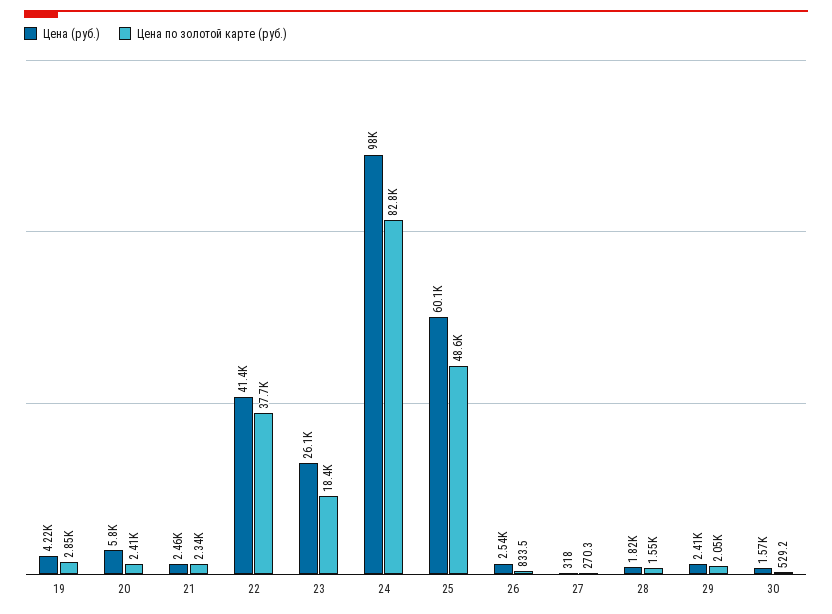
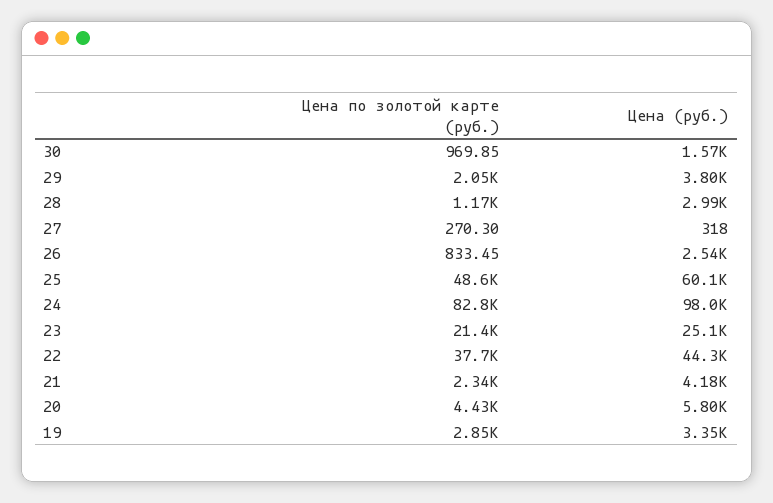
Цена (руб.), 19: 4220 -> 3350
Цена по золотой карте (руб.), 20: 2410 -> 4430
Цена (руб.), 21: 2460 -> 4180
Цена (руб.), 22: 41400 -> 44300
Цена (руб.), 23: 26100 -> 25100
Цена по золотой карте (руб.), 23: 18400 -> 21400
Цена (руб.), 28: 1820 -> 2990
Цена по золотой карте (руб.), 28: 1550 -> 1170
Цена (руб.), 29: 2410 -> 3800
Цена по золотой карте (руб.), 30: 529.2 -> 969.85

